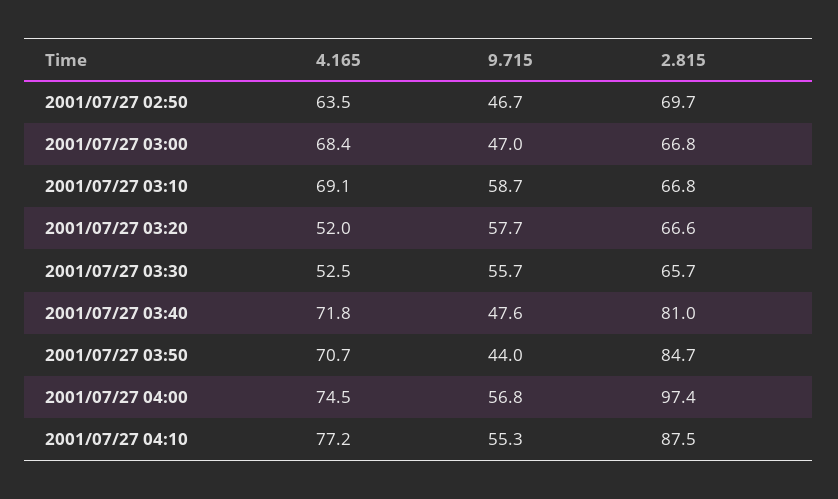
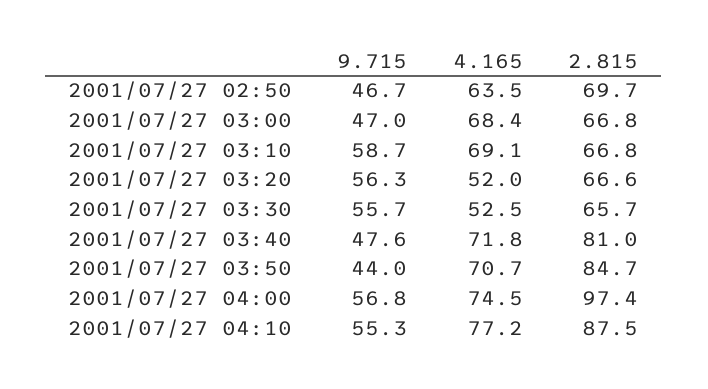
9.715, 2001/07/27 03:20: 57.7 -> 56.3

